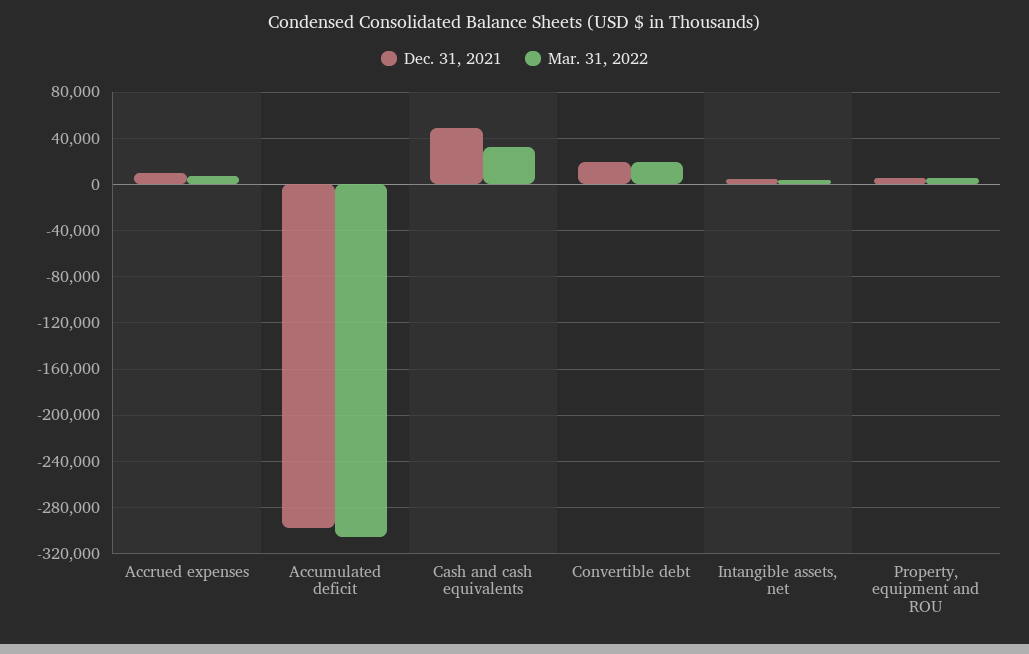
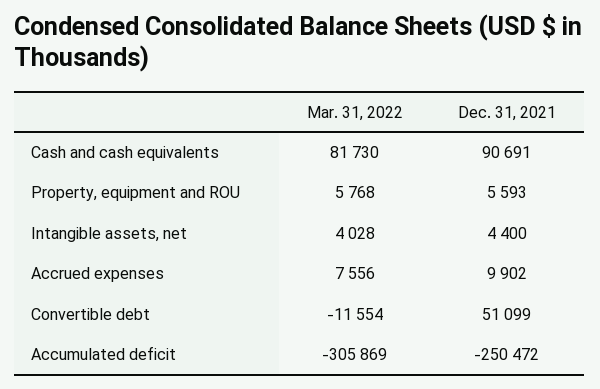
Dec. 31, 2021, Accumulated deficit: -300000 -> -250472
Dec. 31, 2021, Cash and cash equivalents: 50000 -> 90691
Mar. 31, 2022, Cash and cash equivalents: 30000 -> 81730
Dec. 31, 2021, Convertible debt: 20000 -> 51099
Mar. 31, 2022, Convertible debt: 20000 -> -11554

